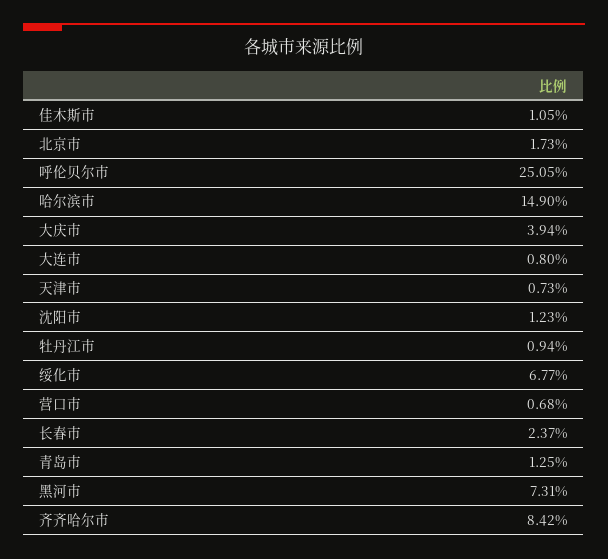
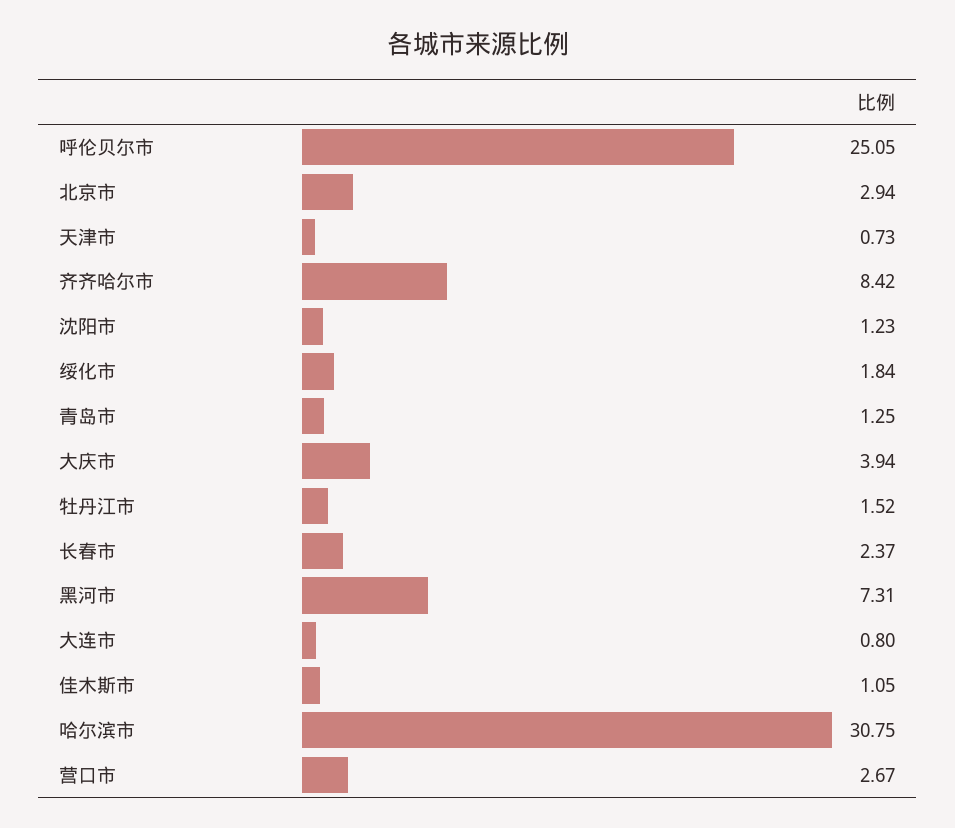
北京市: 1.73 -> 2.94
哈尔滨市: 14.9 -> 30.75
牡丹江市: 0.94 -> 1.52
绥化市: 6.77 -> 1.84
营口市: 0.68 -> 2.67

